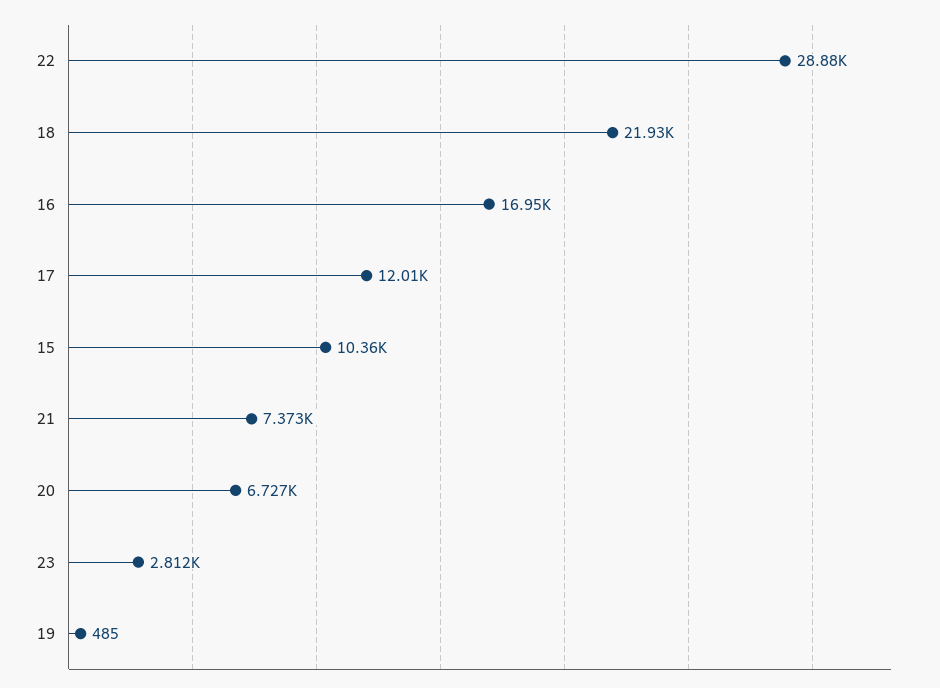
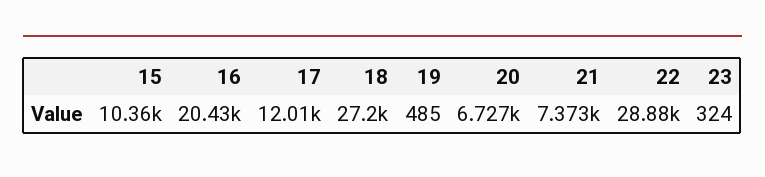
18: 21930 -> 27200
16: 16950 -> 20430
23: 2812 -> 324

